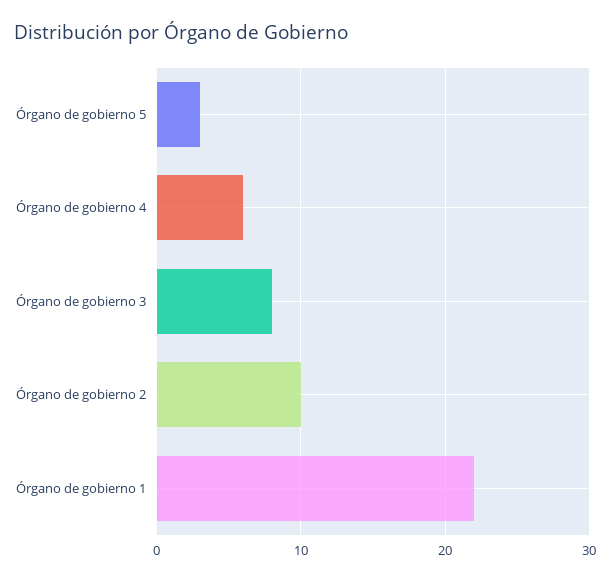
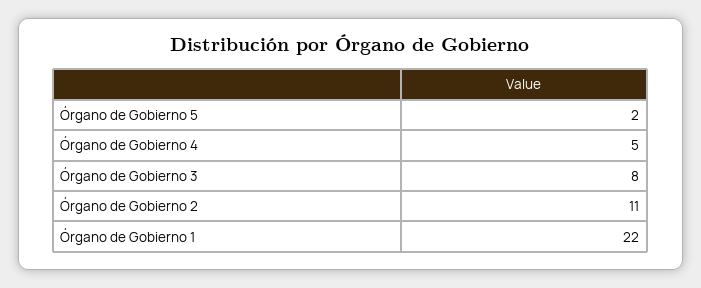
Órgano de gobierno 5: 3 -> 2
Órgano de gobierno 4: 6 -> 5
Órgano de gobierno 2: 10 -> 11

